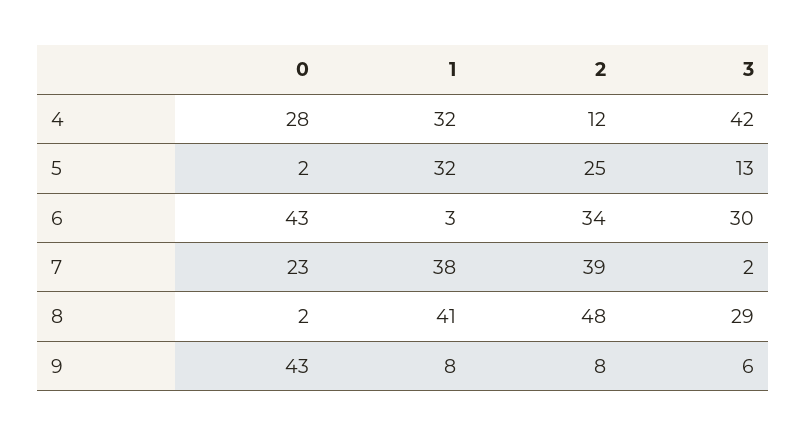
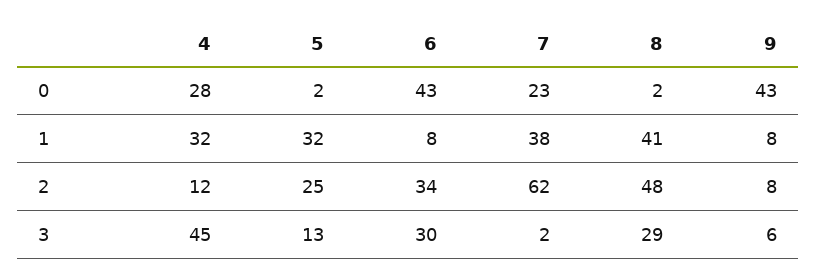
3, 4: 42 -> 45
1, 6: 3 -> 8
2, 7: 39 -> 62

